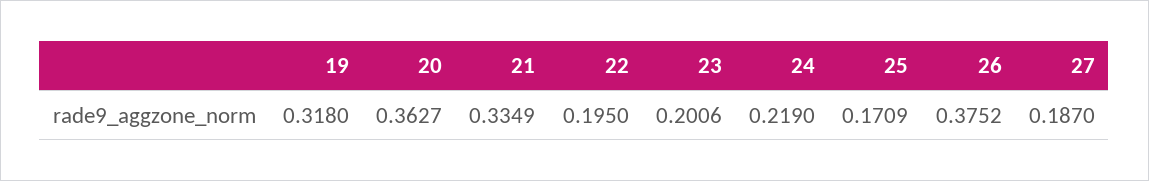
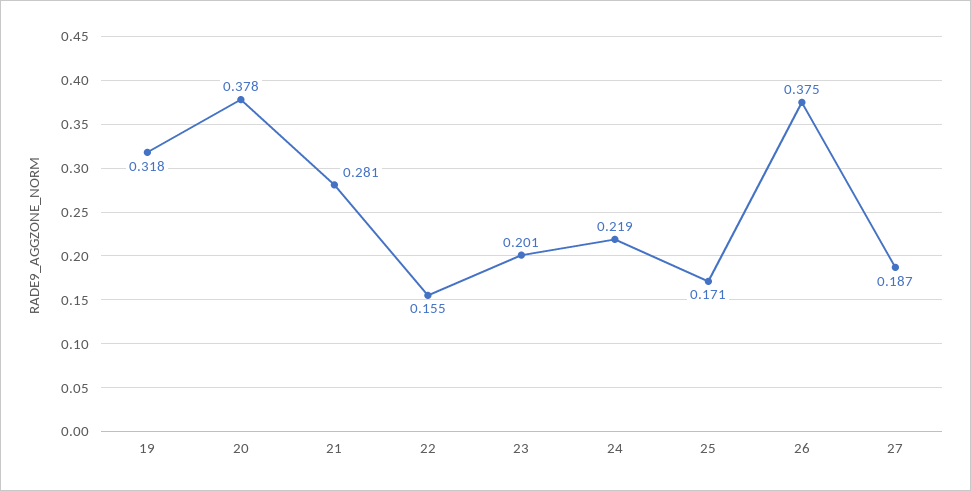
20: 0.3627 -> 0.378
21: 0.3349 -> 0.281
22: 0.195 -> 0.155

